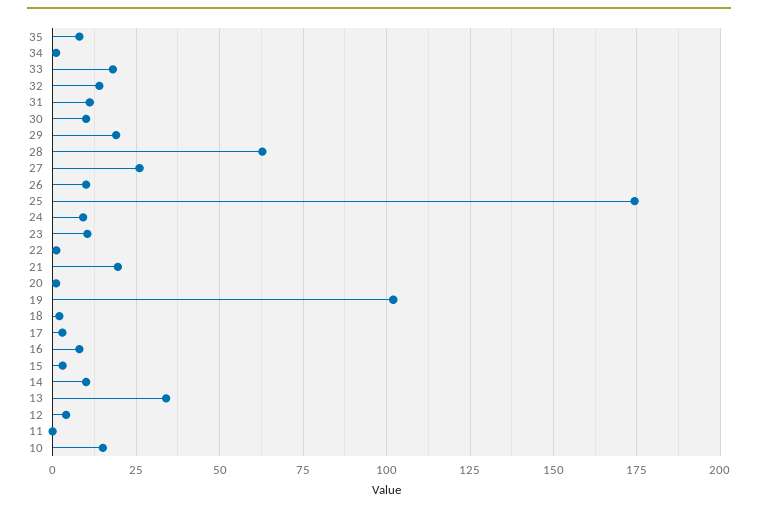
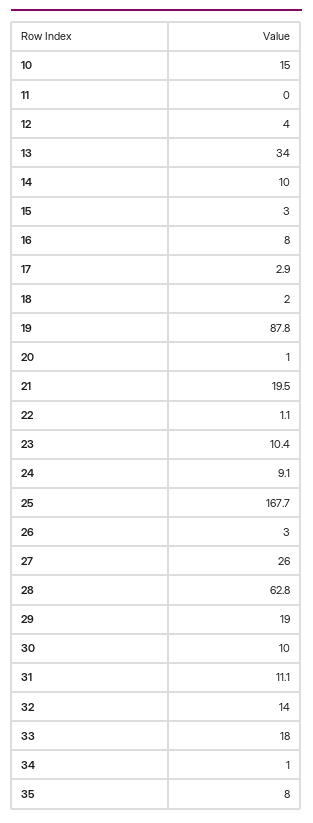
26: 10 -> 3
25: 175 -> 167.7
19: 102.5 -> 87.8

